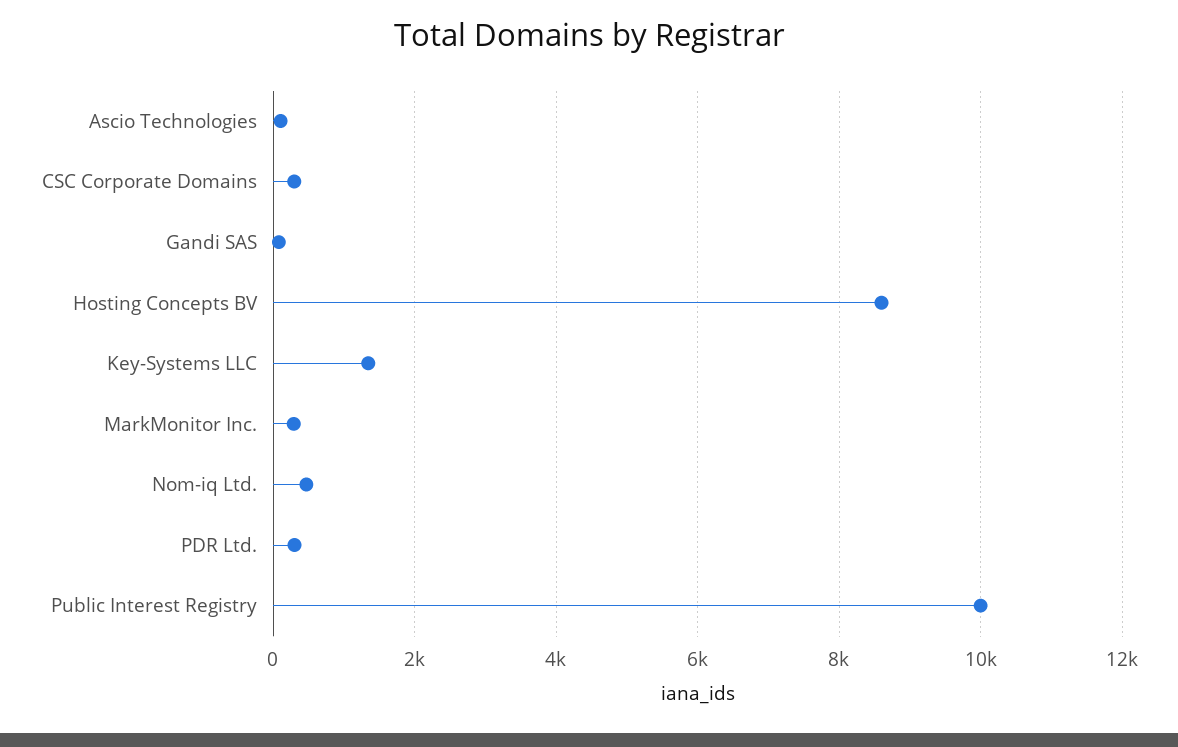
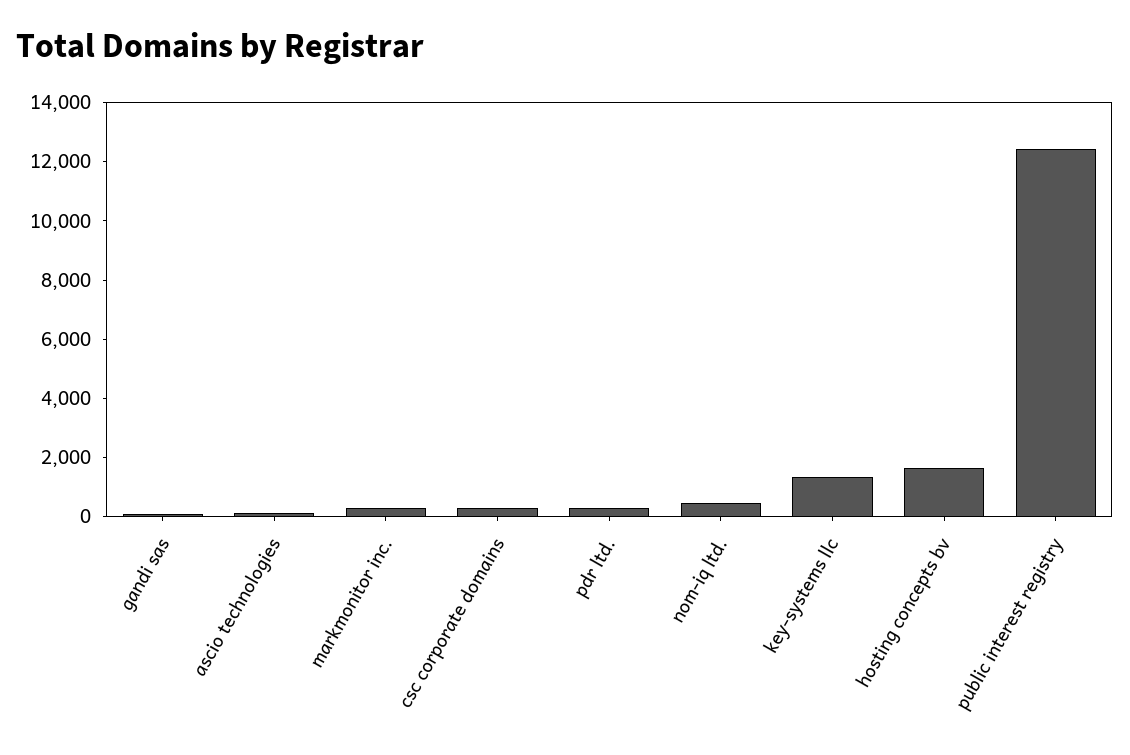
Hosting Concepts BV: 8600 -> 1500
Public Interest Registry: 10000 -> 12500

